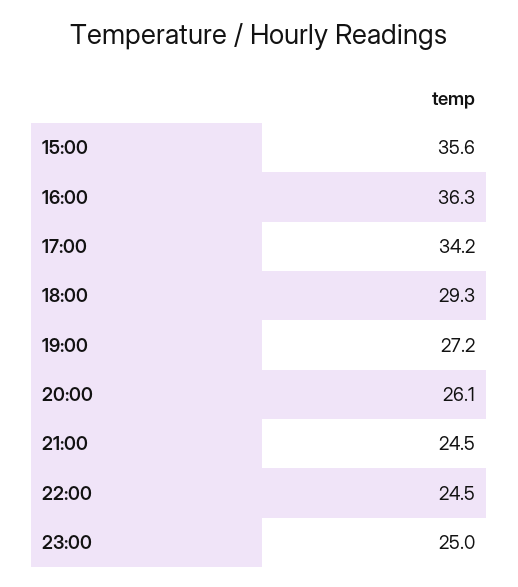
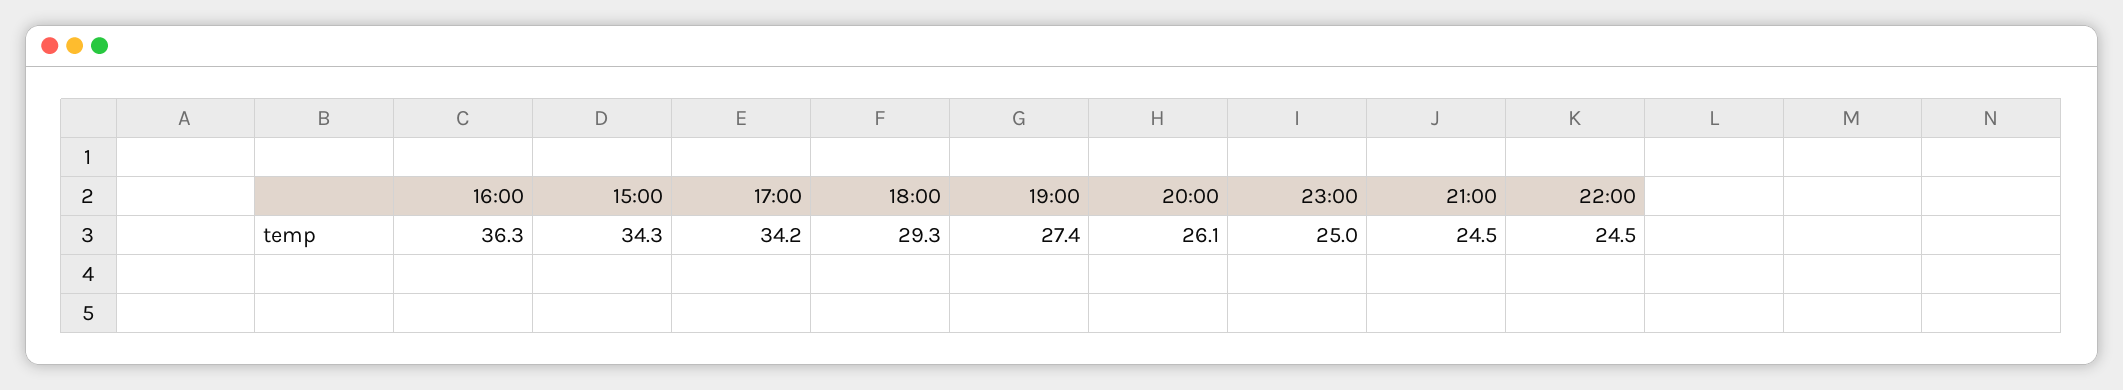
15:00: 35.6 -> 34.3
19:00: 27.2 -> 27.4

